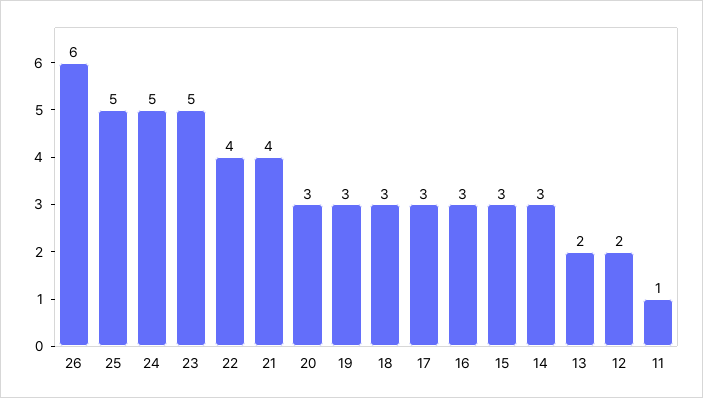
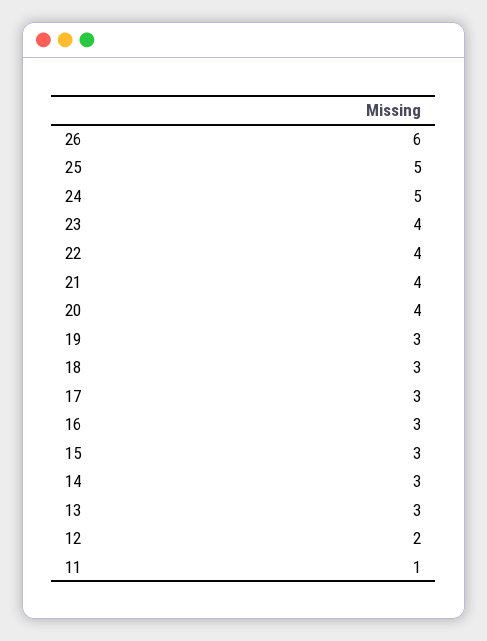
23: 5 -> 4
20: 3 -> 4
13: 2 -> 3

